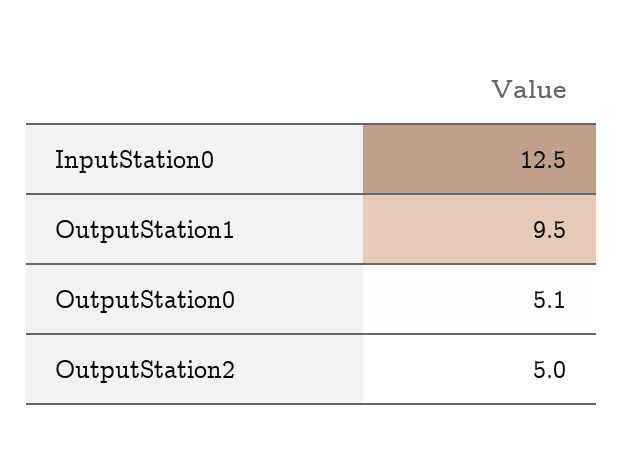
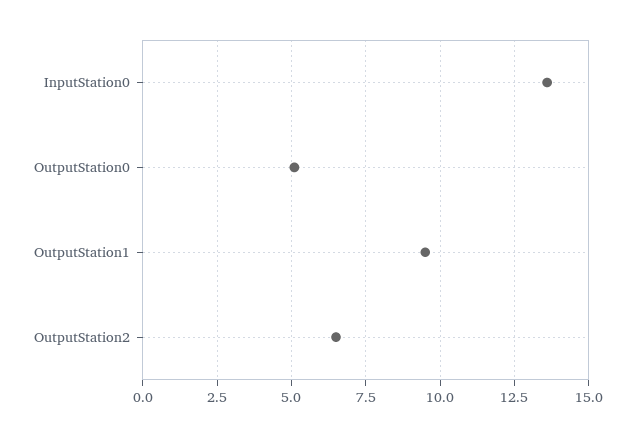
InputStation0: 12.5 -> 13.5
OutputStation2: 5 -> 6.5

